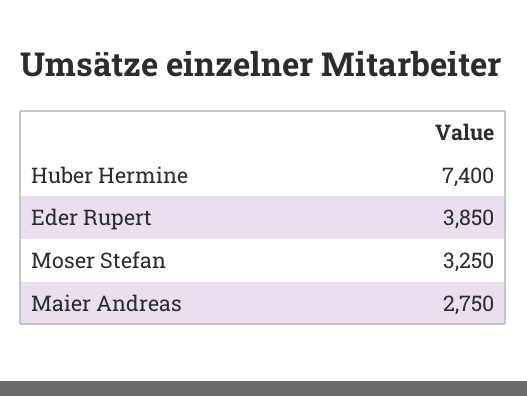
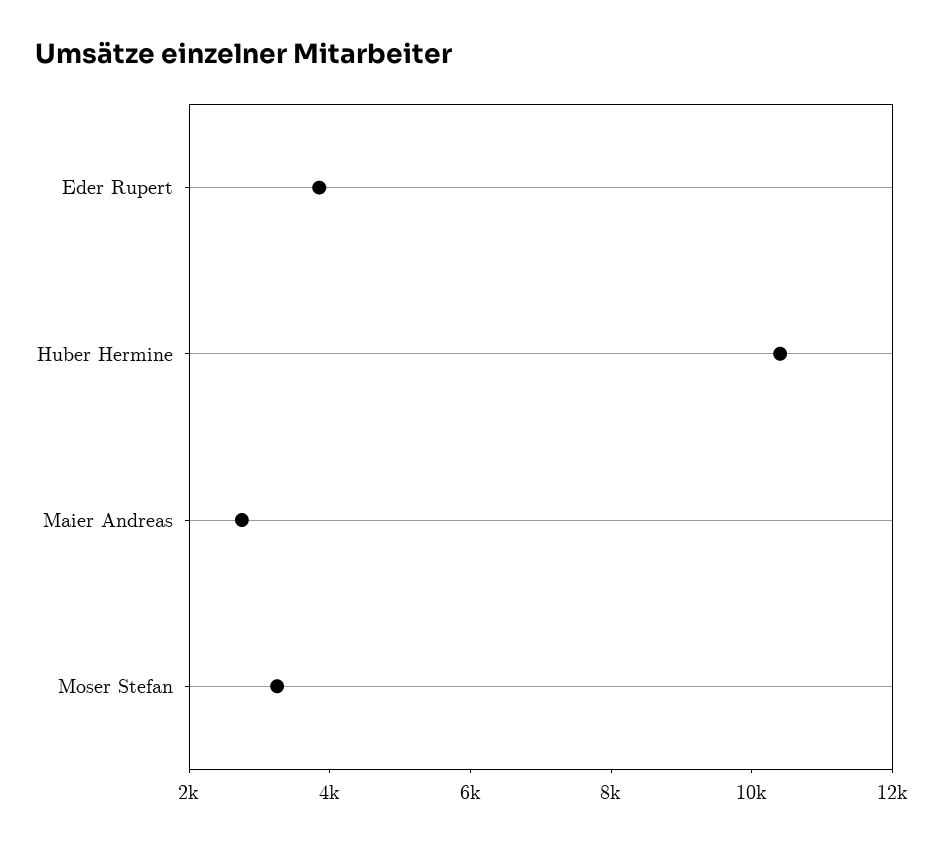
Huber Hermine: 7400 -> 10500

